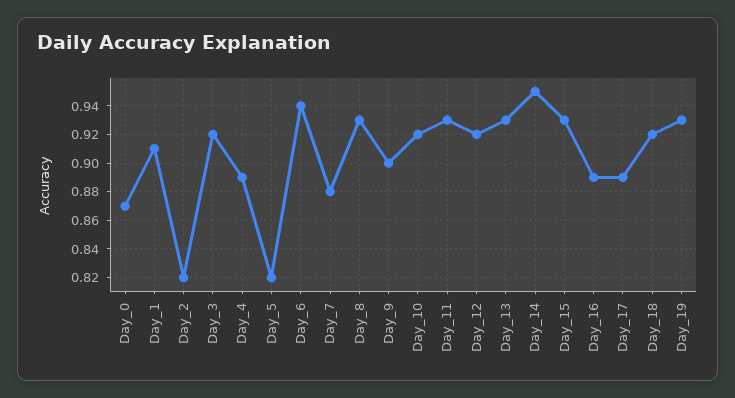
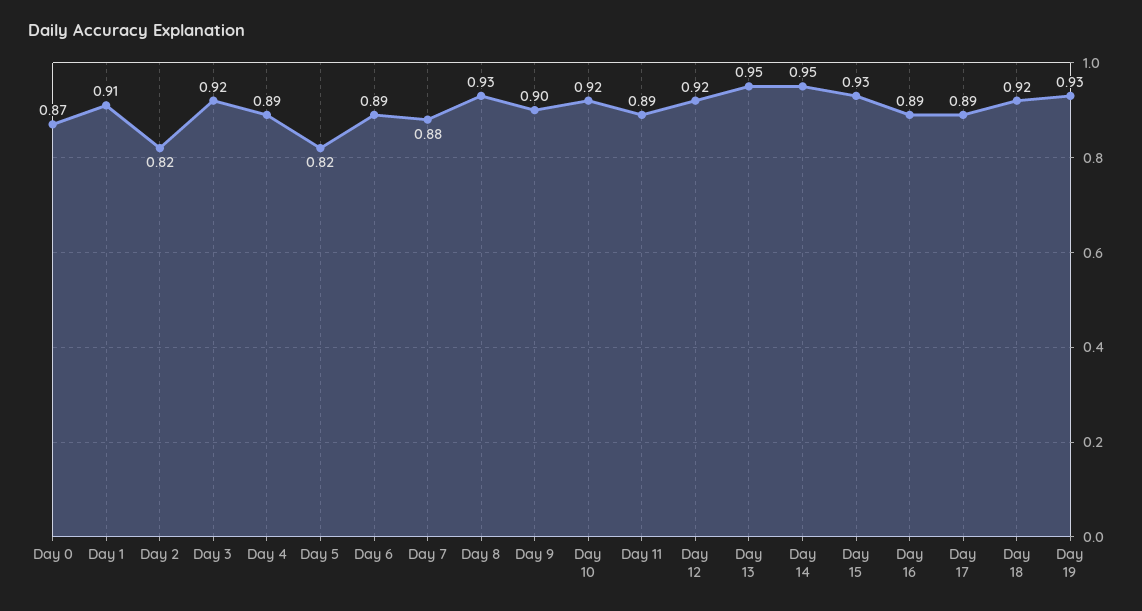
Day_6: 0.94 -> 0.89
Day_11: 0.93 -> 0.89
Day_13: 0.93 -> 0.95

